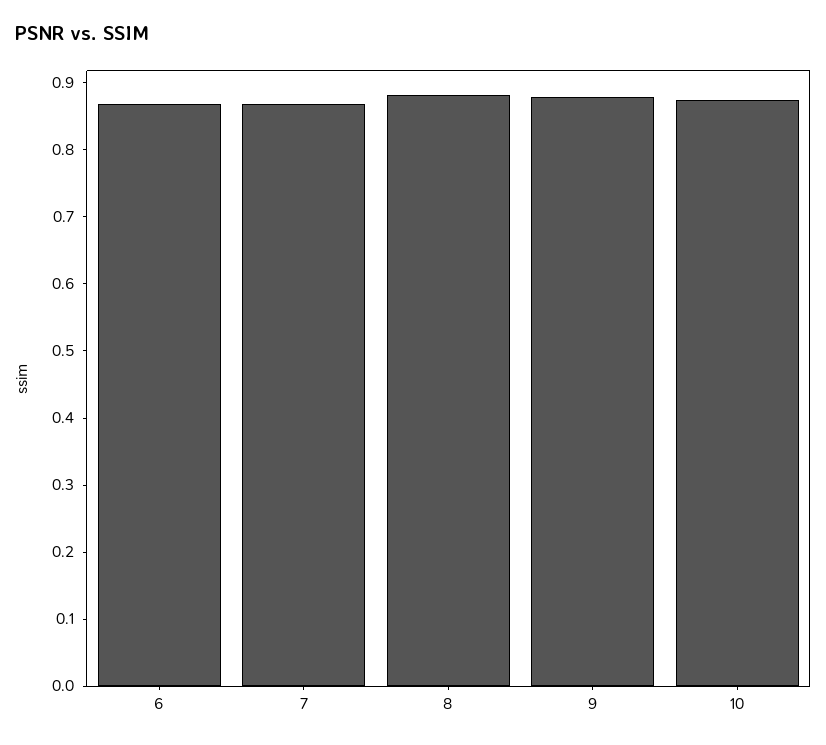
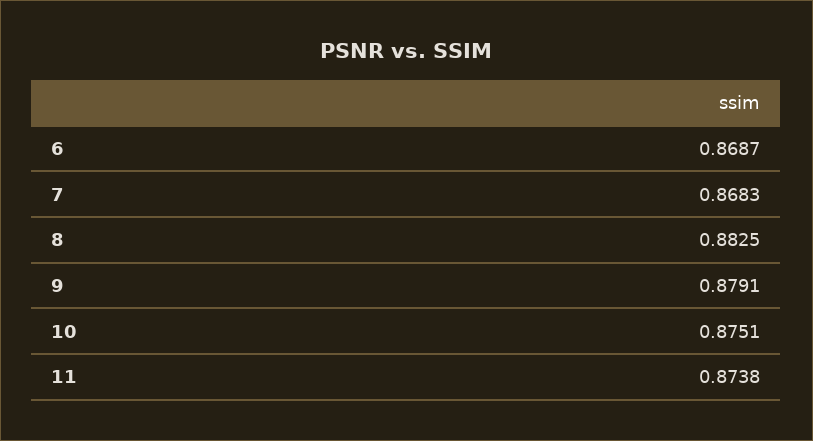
11: none -> 0.8738

